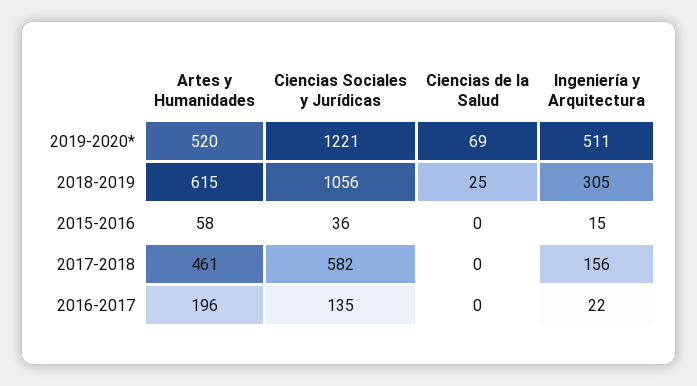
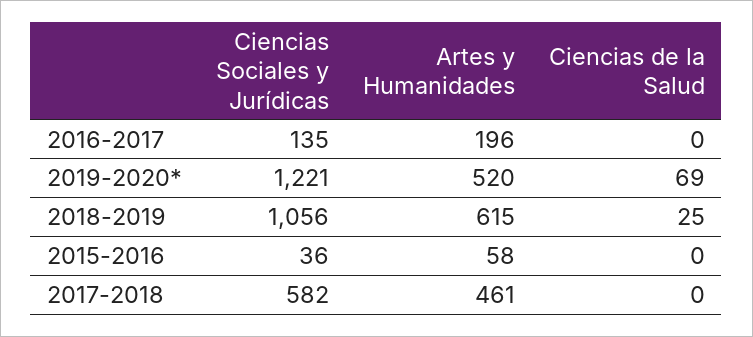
Ingeniería y Arquitectura, 2019-2020*: 511 -> none
Ingeniería y Arquitectura, 2018-2019: 305 -> none
Ingeniería y Arquitectura, 2015-2016: 15 -> none
Ingeniería y Arquitectura, 2017-2018: 156 -> none
Ingeniería y Arquitectura, 2016-2017: 22 -> none

